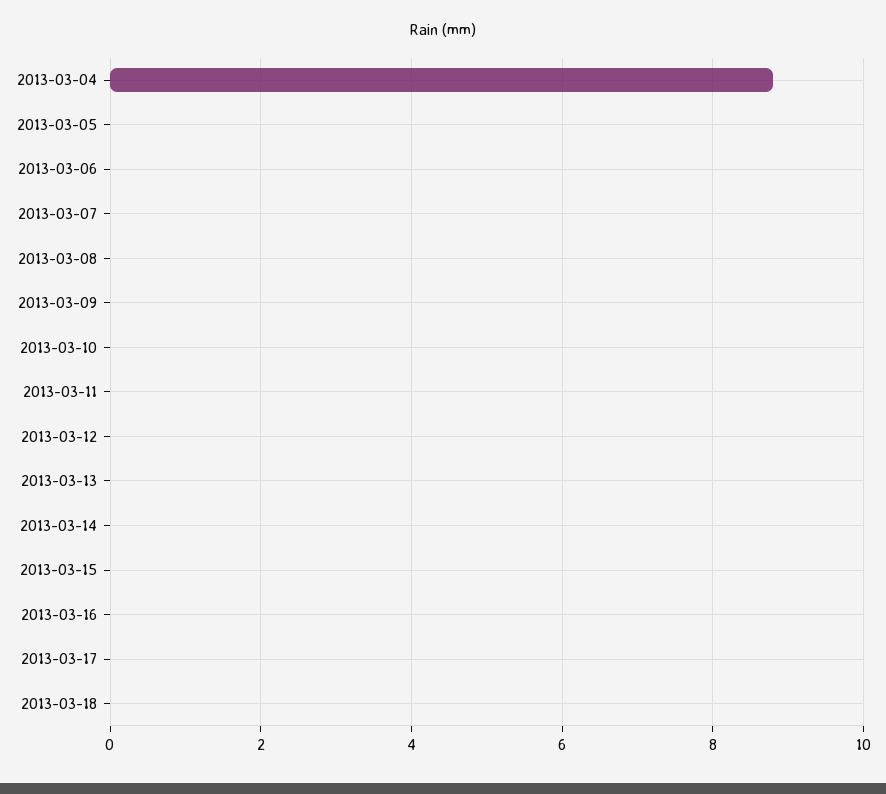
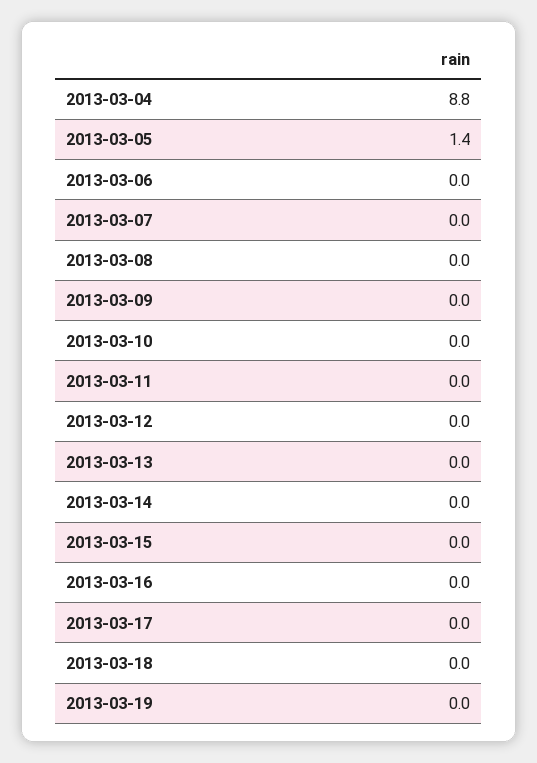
2013-03-05: 0 -> 1.4
2013-03-19: none -> 0

